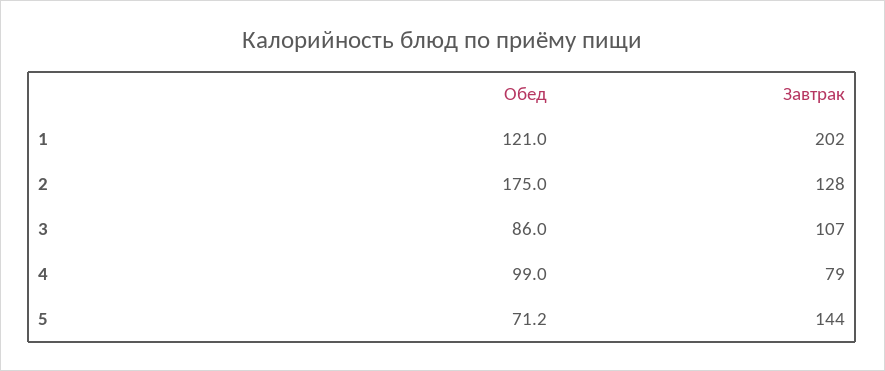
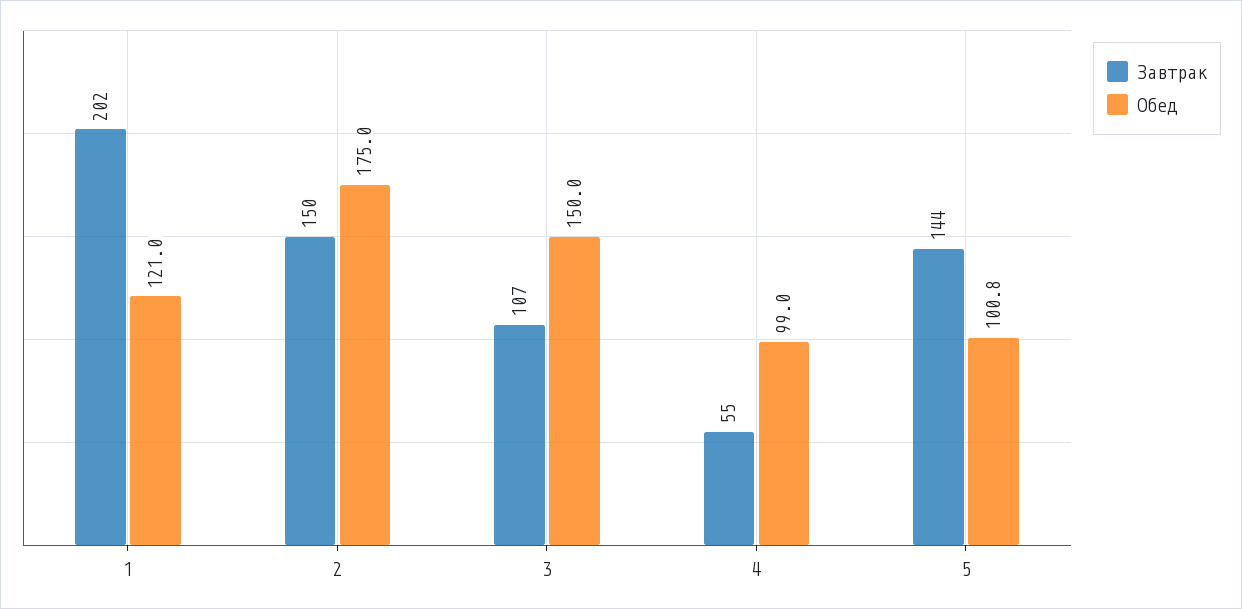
Завтрак, 2: 128 -> 150
Обед, 3: 86 -> 150
Завтрак, 4: 79 -> 55
Обед, 5: 71.2 -> 100.8

